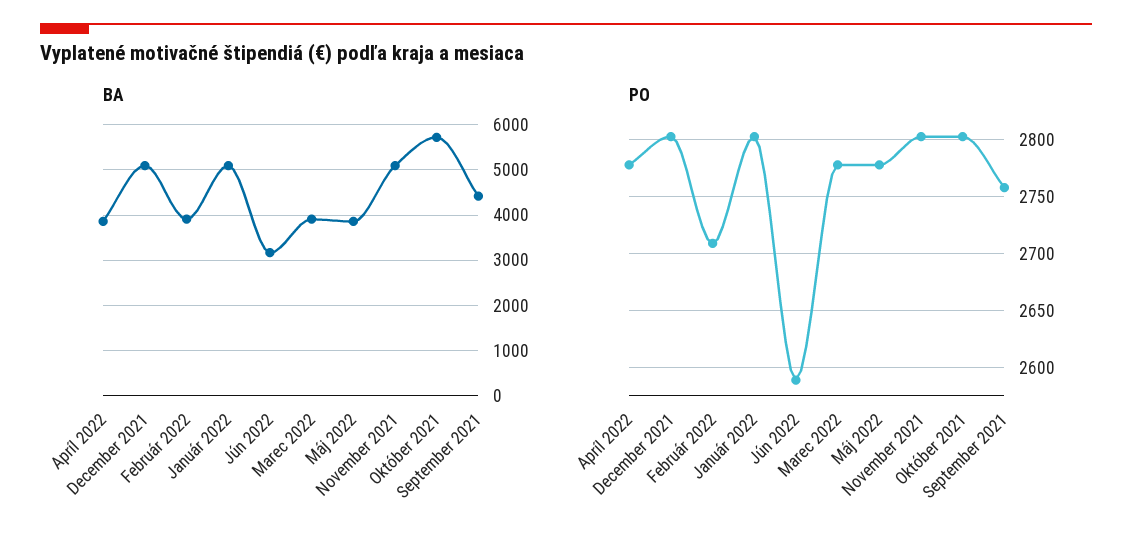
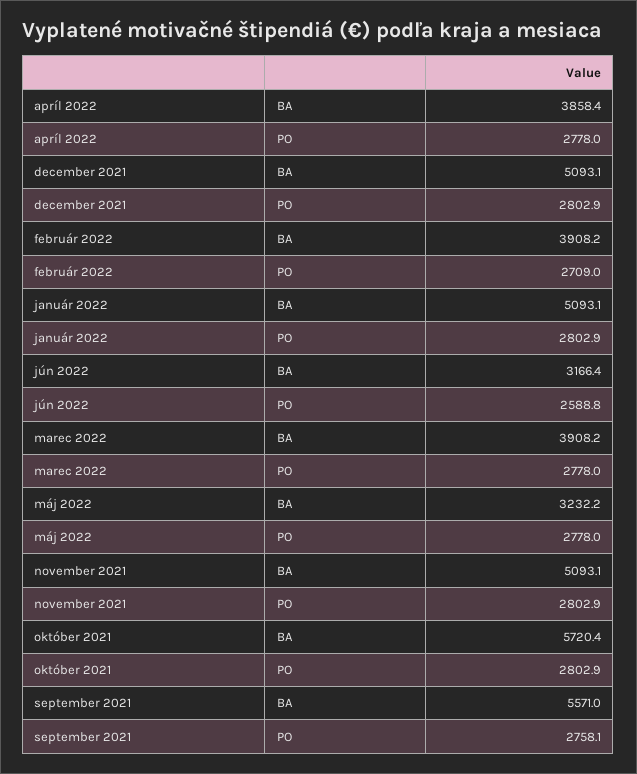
BA, Máj 2022: 3800 -> 3232.2
BA, September 2021: 4400 -> 5571

